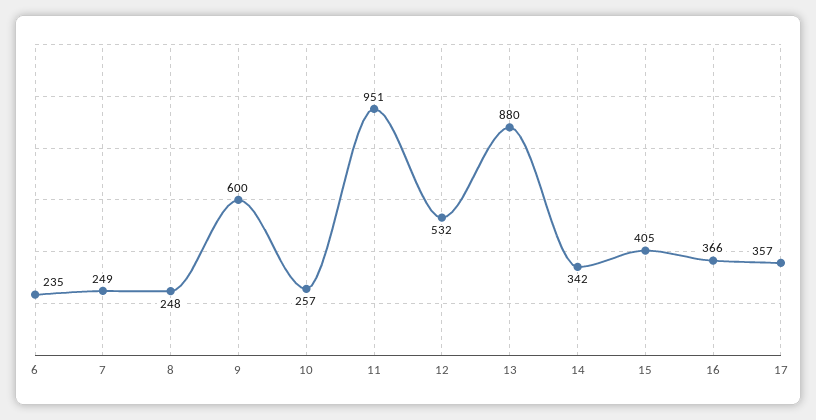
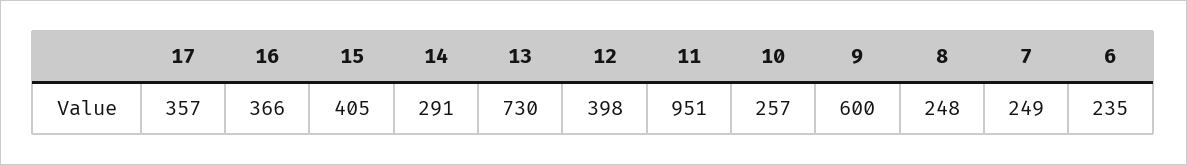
12: 532 -> 398
13: 880 -> 730
14: 342 -> 291

